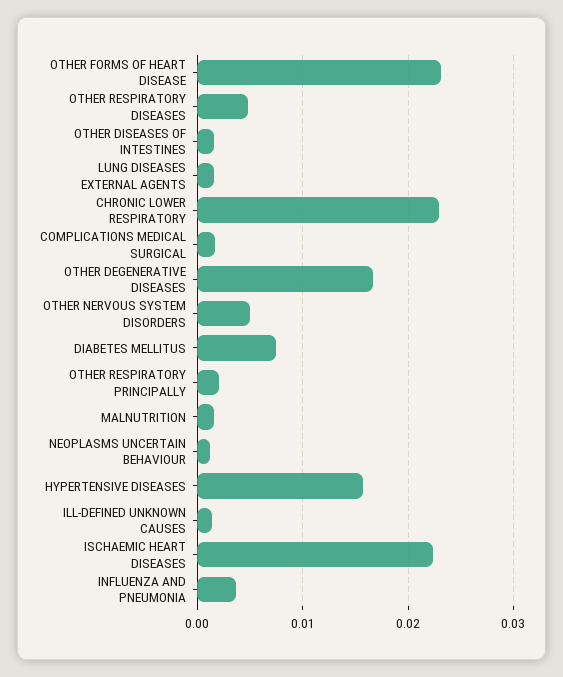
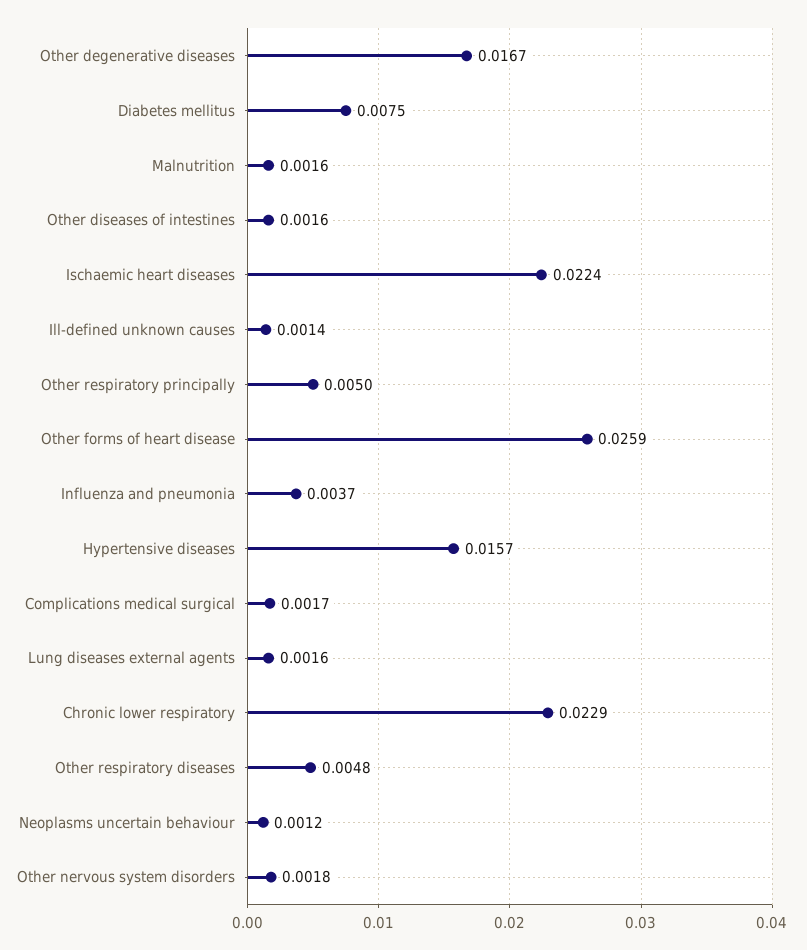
OTHER FORMS OF HEART DISEASE: 0.023 -> 0.0259
OTHER NERVOUS SYSTEM DISORDERS: 0.005 -> 0.0018
OTHER RESPIRATORY PRINCIPALLY: 0.002 -> 0.005

